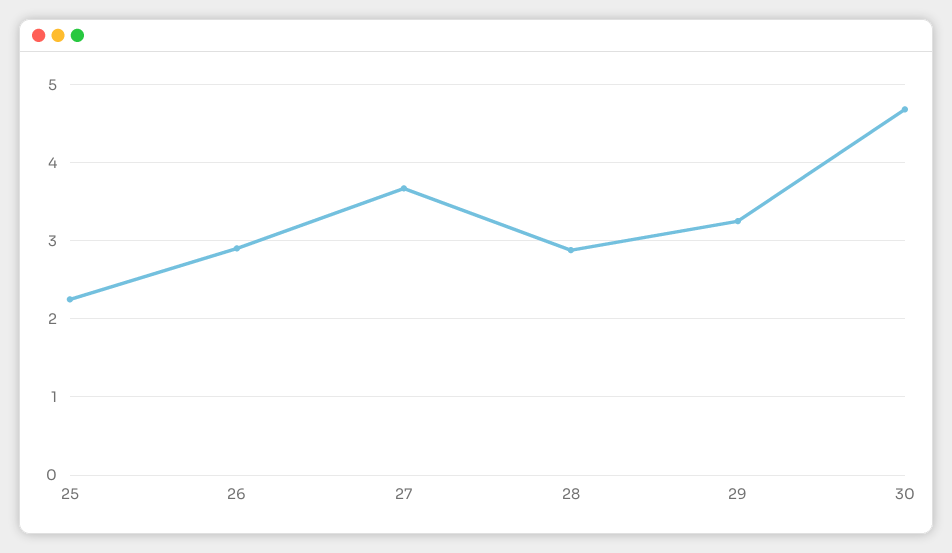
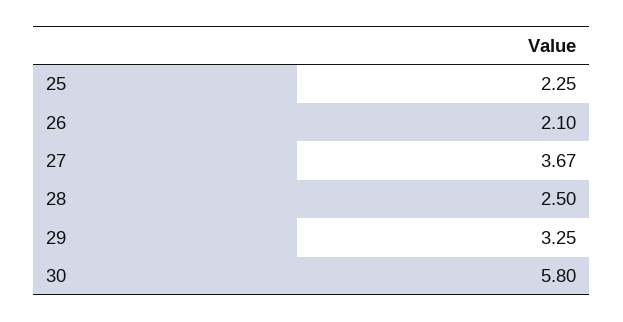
26: 2.9 -> 2.1
28: 2.9 -> 2.5
30: 4.7 -> 5.8

